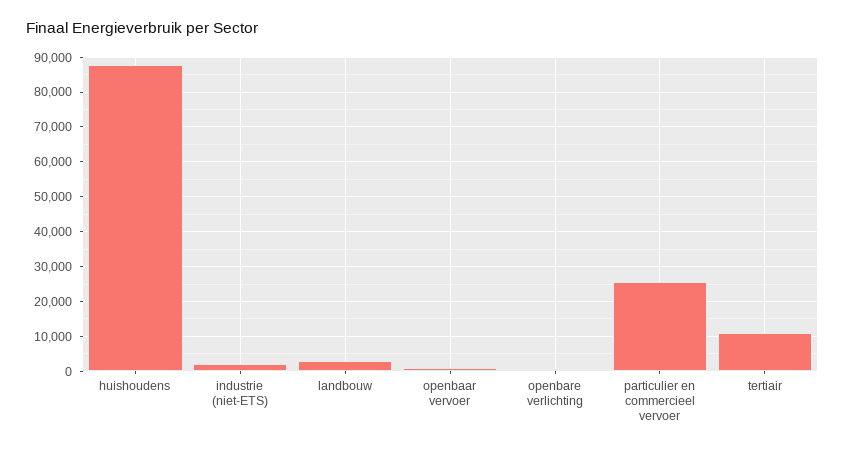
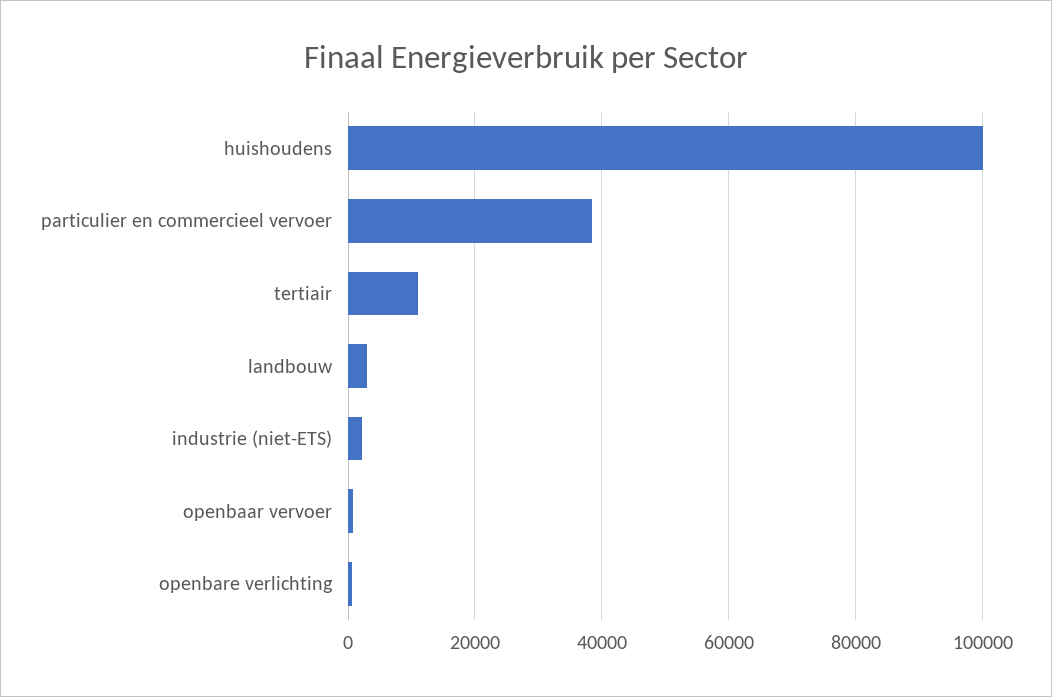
huishoudens: 88000 -> 100000
particulier en commercieel vervoer: 26000 -> 38000

